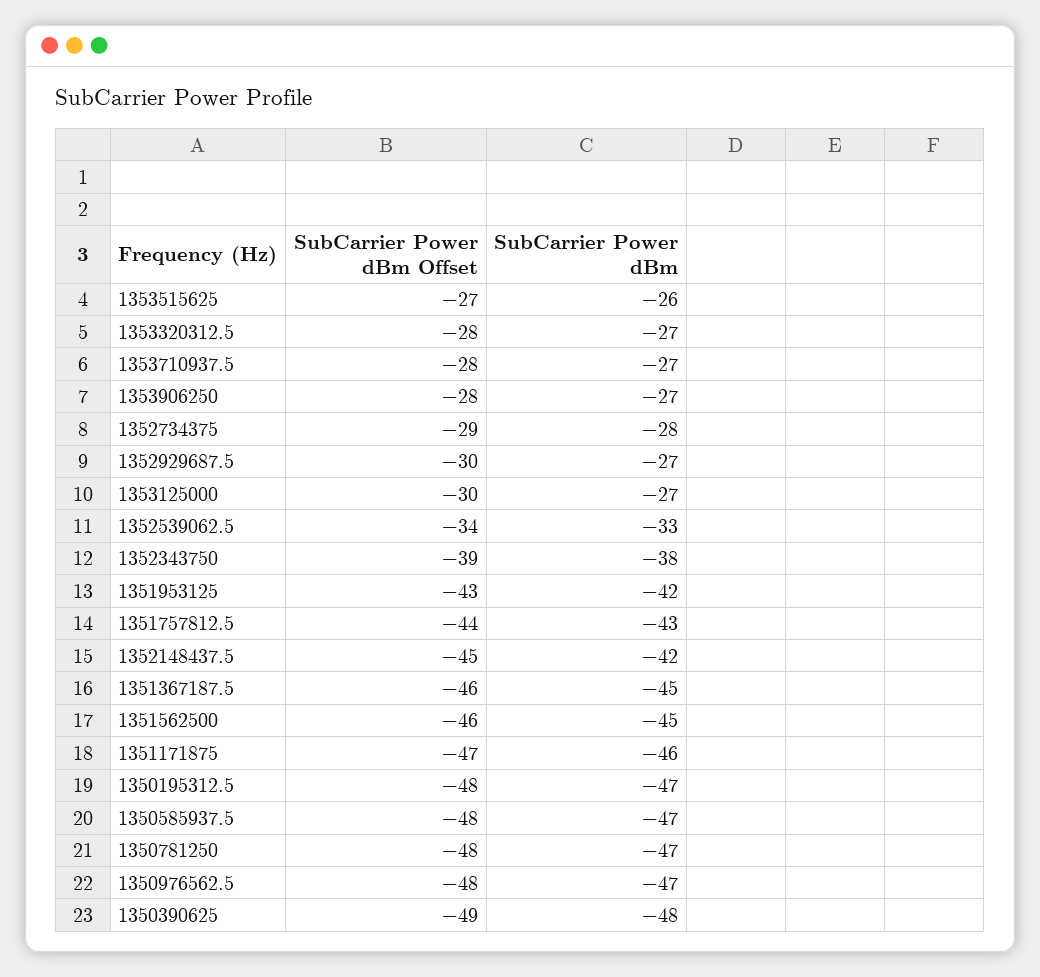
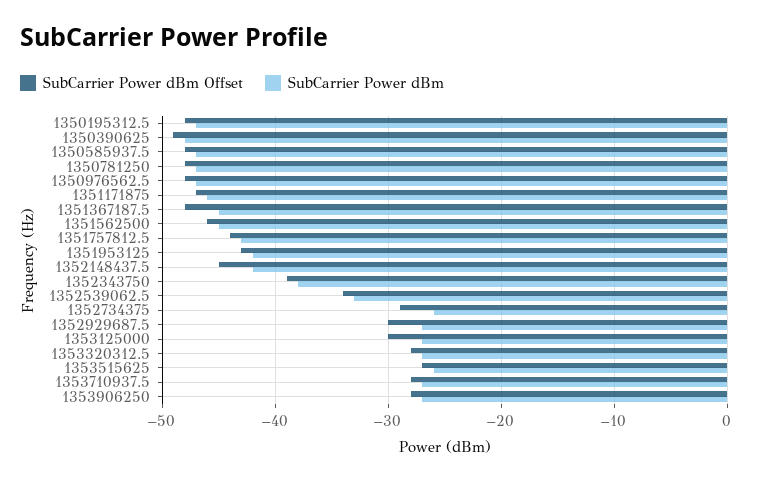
SubCarrier Power dBm, 1352734375: -28 -> -26
SubCarrier Power dBm Offset, 1351367187.5: -46 -> -48

